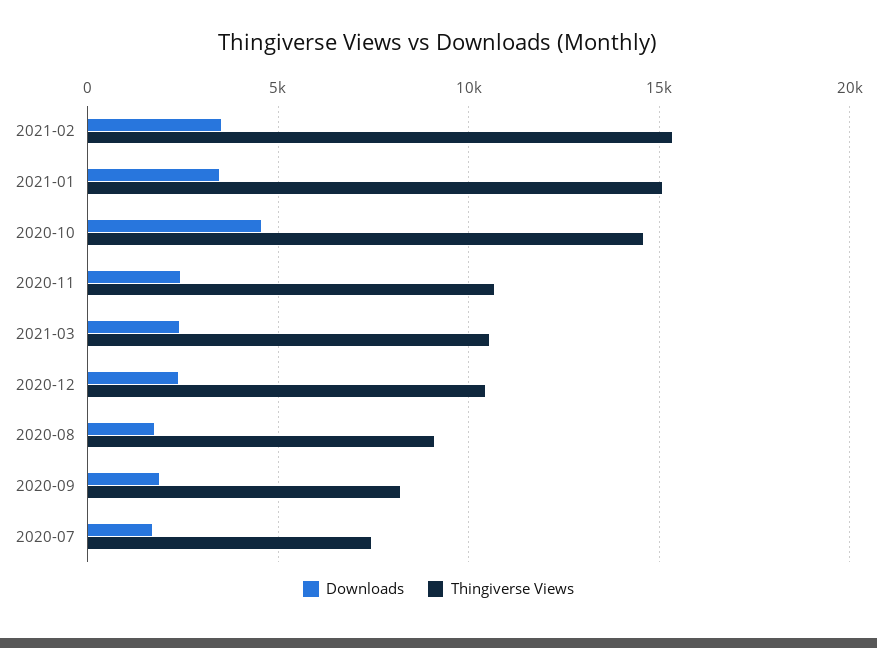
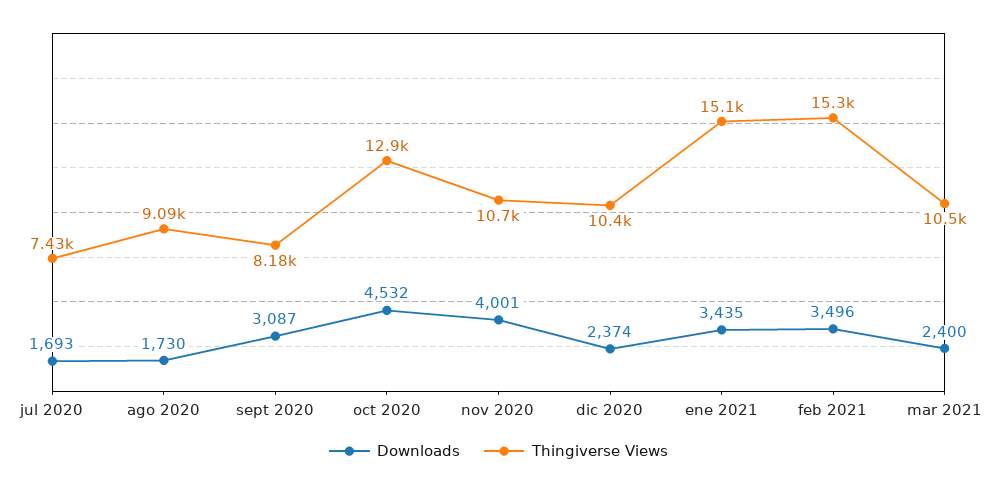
Thingiverse Views, 2020-10: 14500 -> 12900
Downloads, 2020-11: 2500 -> 4001
Downloads, 2020-09: 2000 -> 3087

